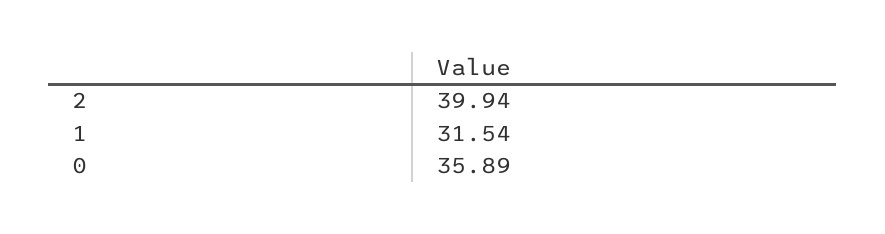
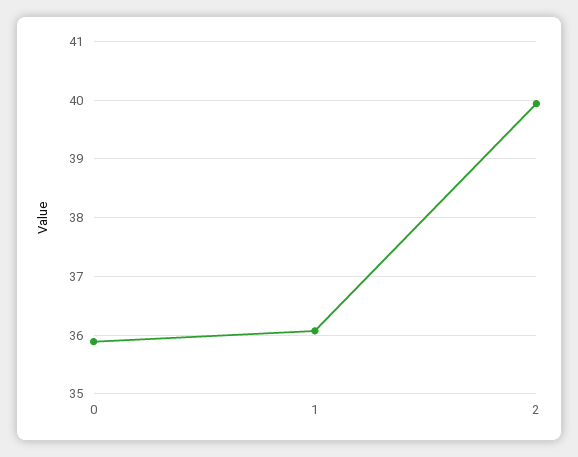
1: 31.54 -> 36

